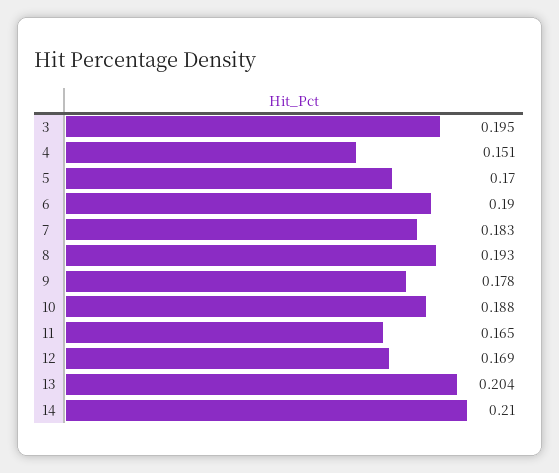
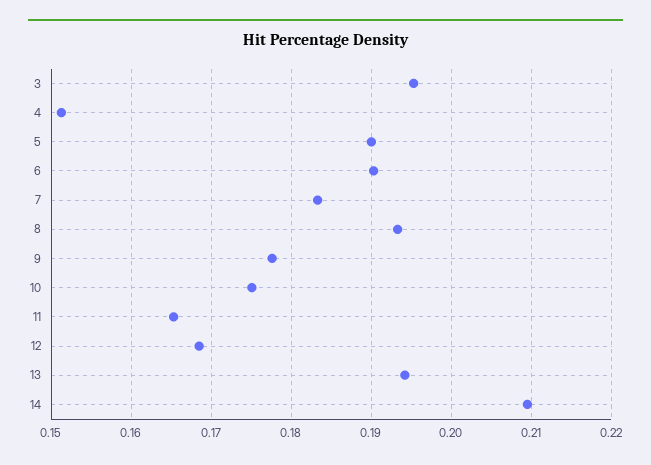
5: 0.17 -> 0.19
10: 0.188 -> 0.175
13: 0.204 -> 0.194

